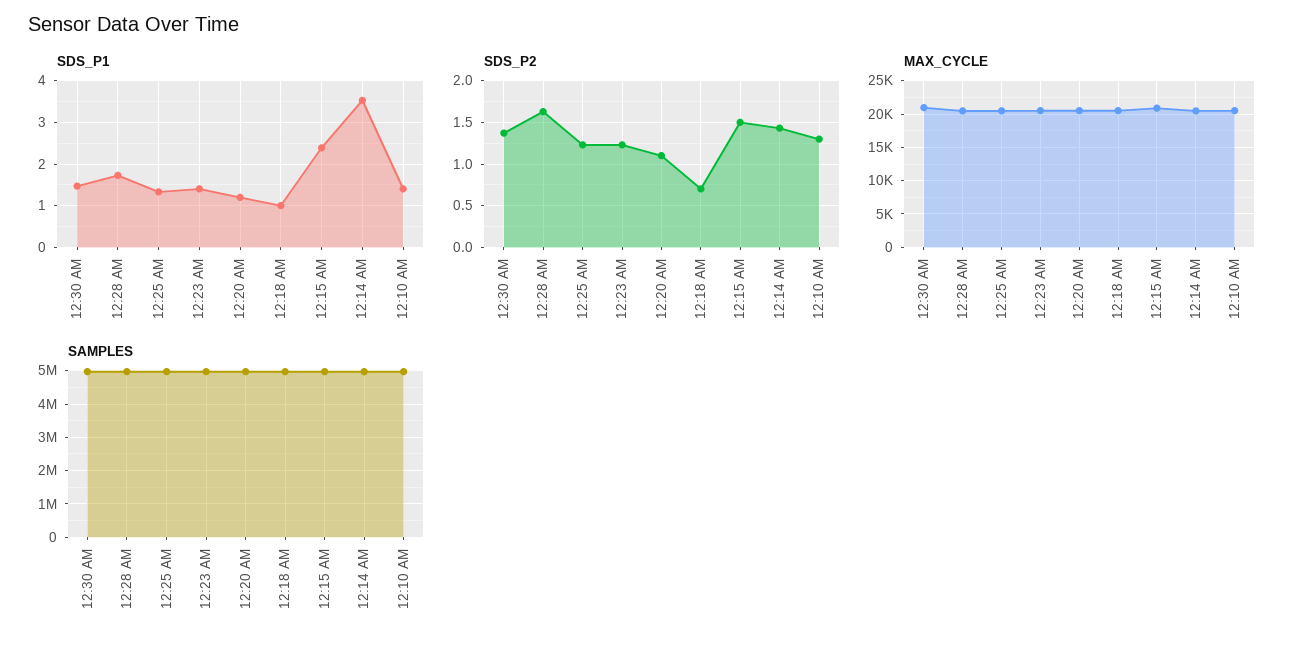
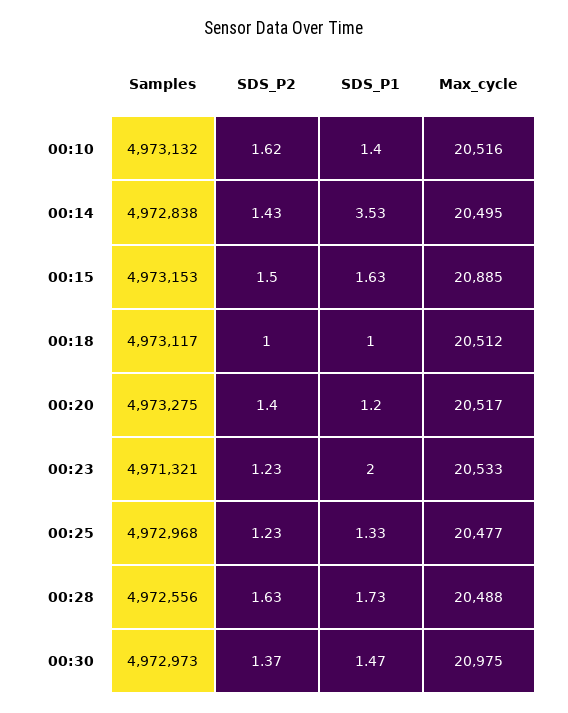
SDS_P1, 12:23 AM: 1.4 -> 2
SDS_P1, 12:15 AM: 2.4 -> 1.63
SDS_P2, 12:20 AM: 1.1 -> 1.4
SDS_P2, 12:18 AM: 0.7 -> 1
SDS_P2, 12:10 AM: 1.3 -> 1.62

